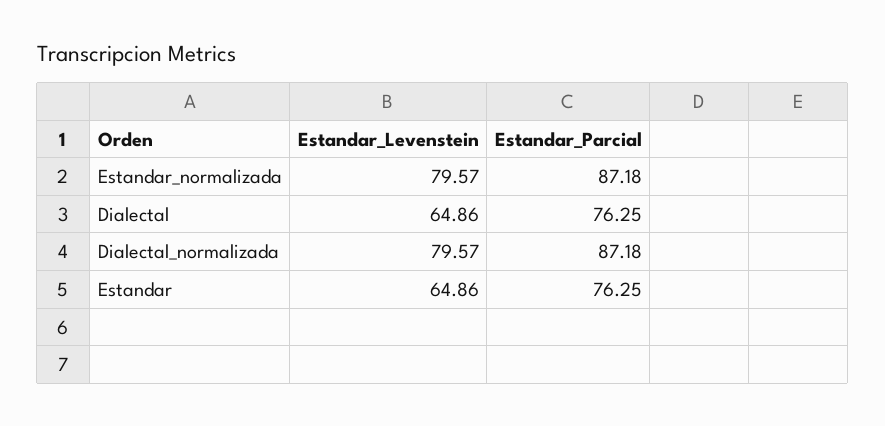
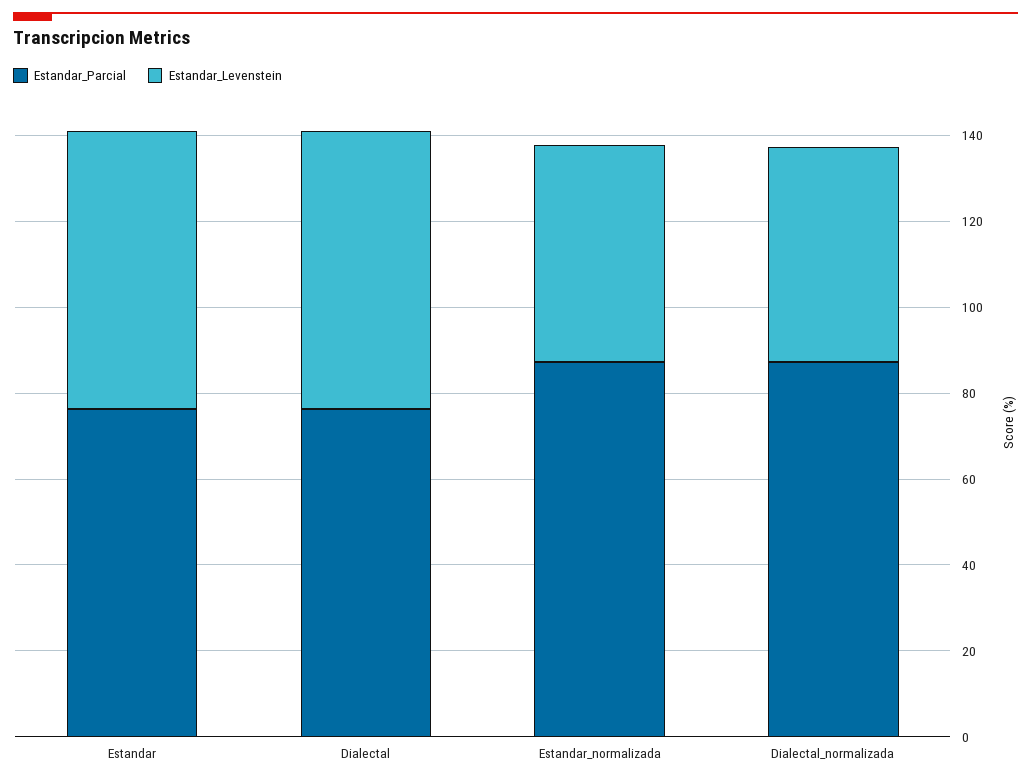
Estandar_Levenstein, Estandar_normalizada: 79.57 -> 50
Estandar_Levenstein, Dialectal_normalizada: 79.57 -> 50

